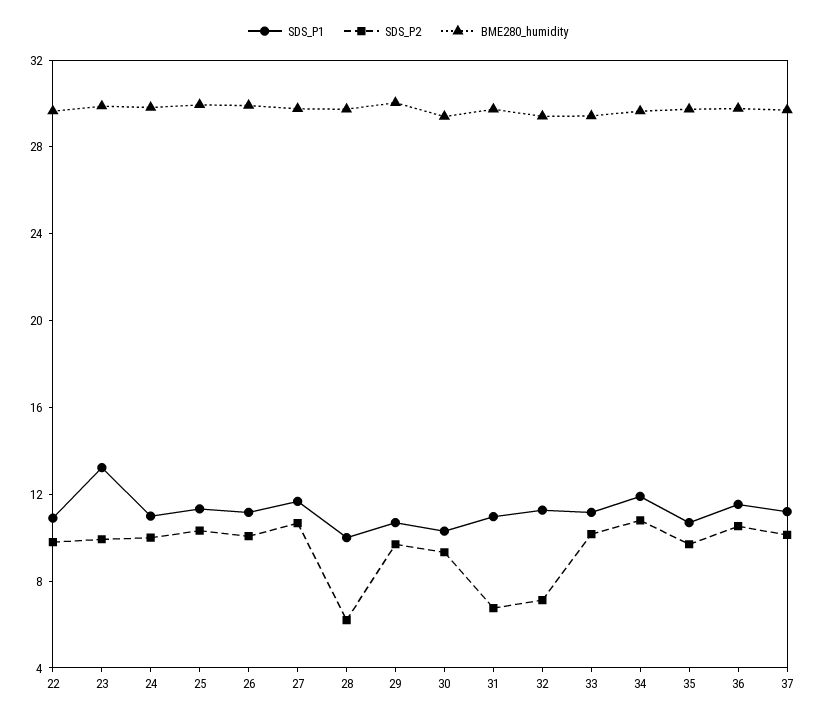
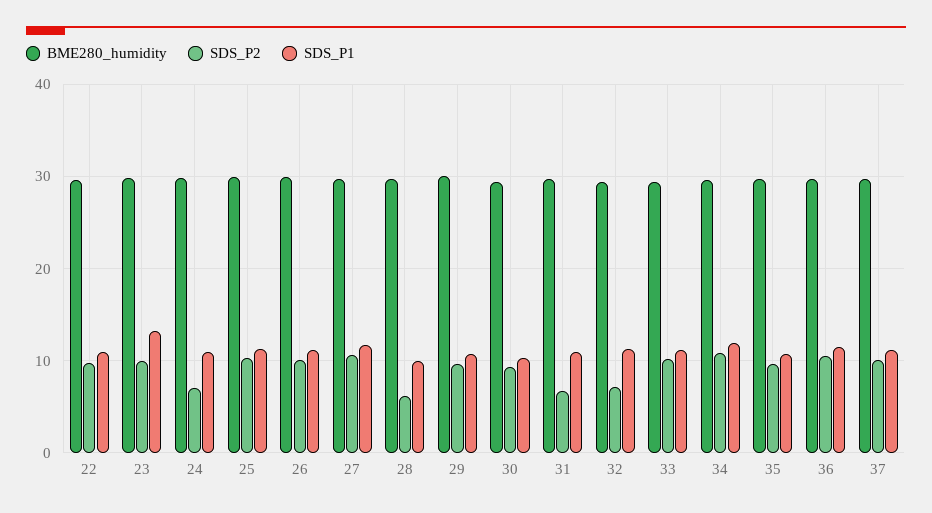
SDS_P2, 24: 10 -> 7

